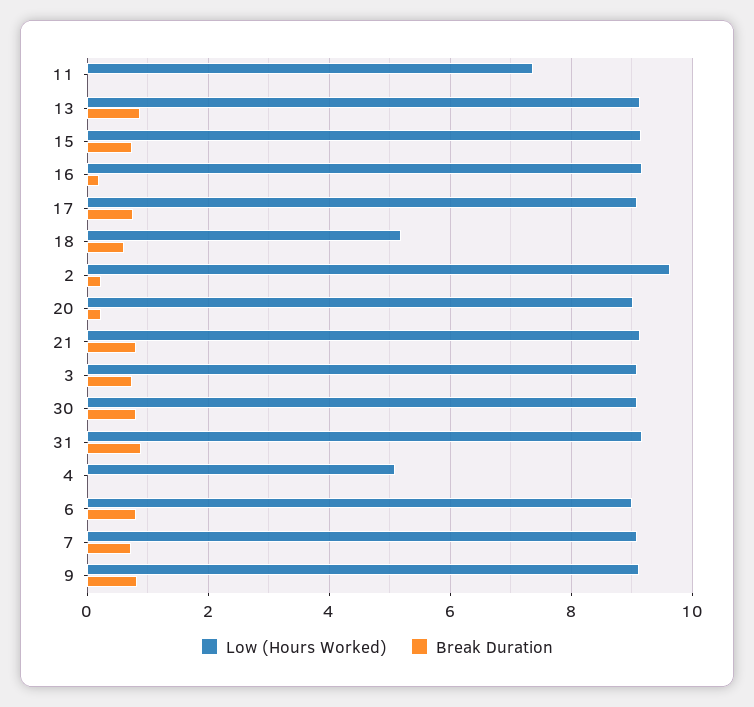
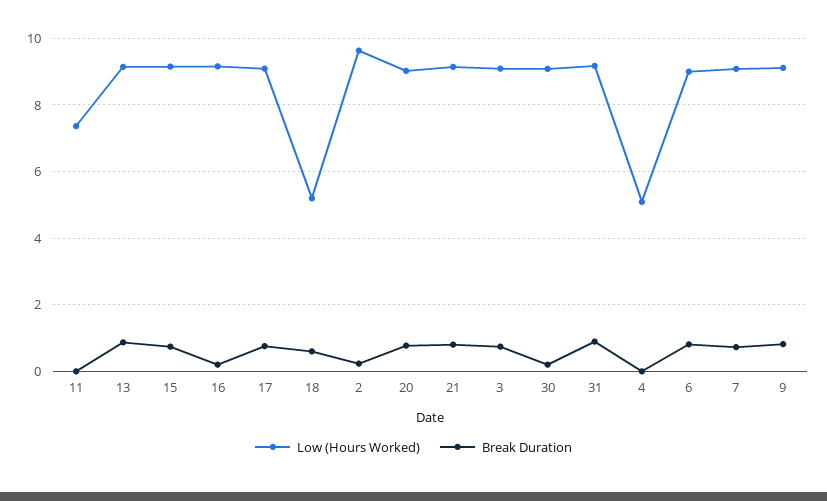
Break Duration, 20: 0.2 -> 0.8
Break Duration, 30: 0.8 -> 0.2

